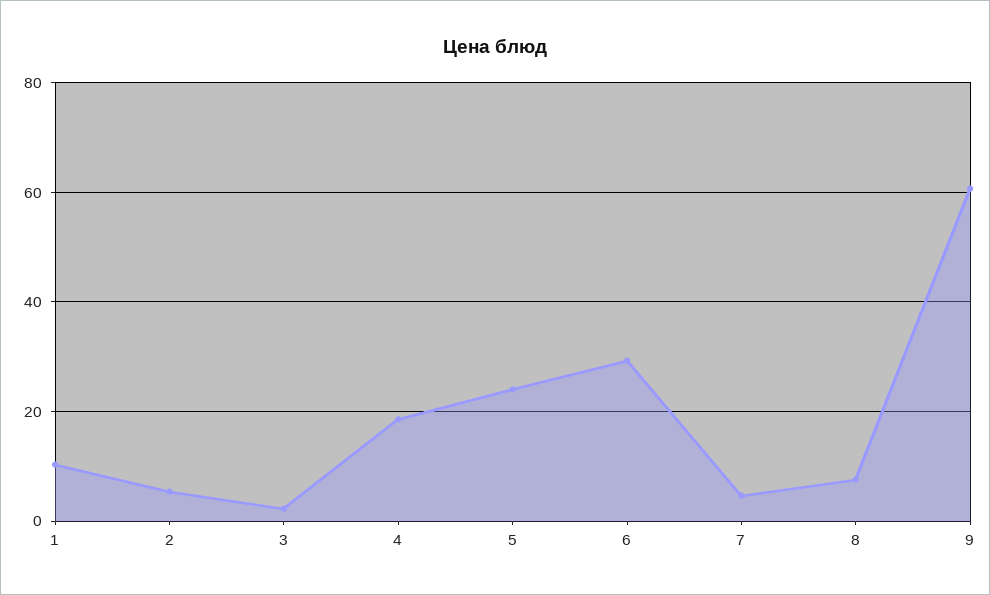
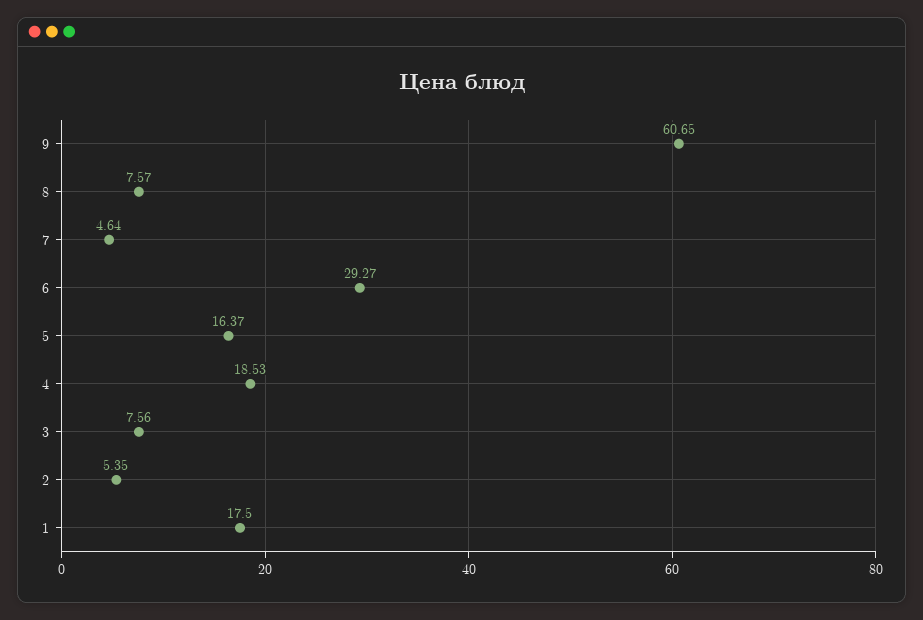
1: 10 -> 17.5
3: 2 -> 7.56
5: 24 -> 16.37

